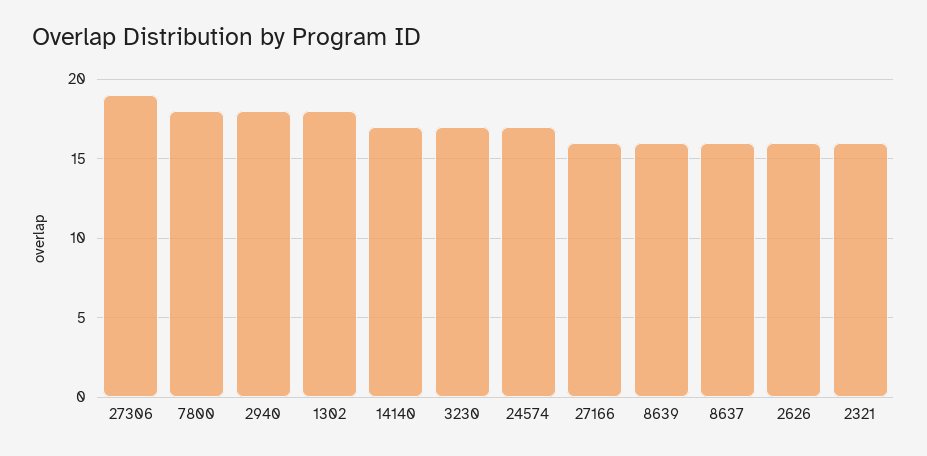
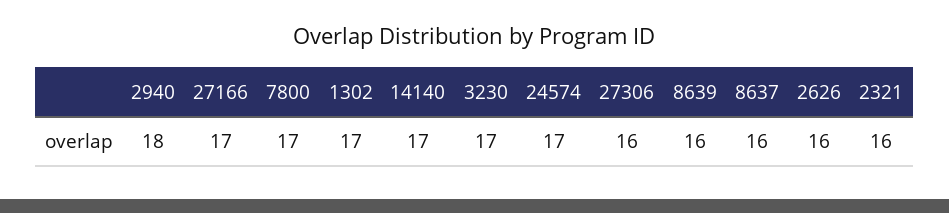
27306: 19 -> 16
7800: 18 -> 17
1302: 18 -> 17
27166: 16 -> 17

